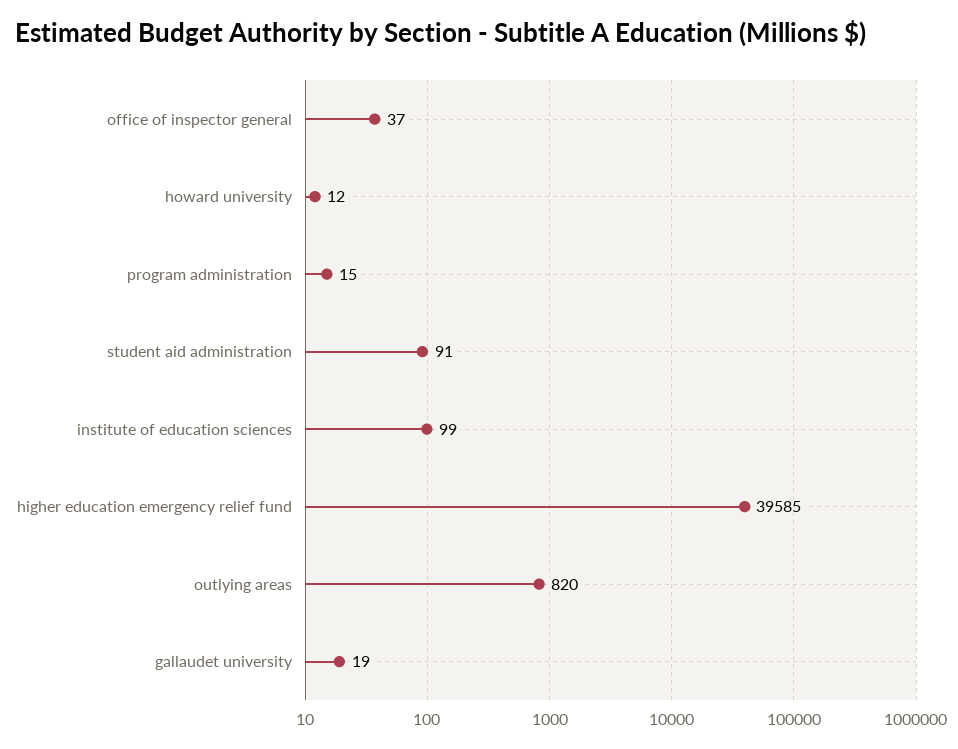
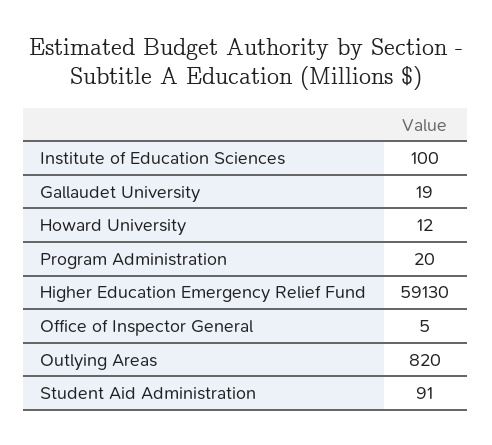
office of inspector general: 37 -> 5
program administration: 15 -> 20
institute of education sciences: 99 -> 100
higher education emergency relief fund: 39585 -> 59130

